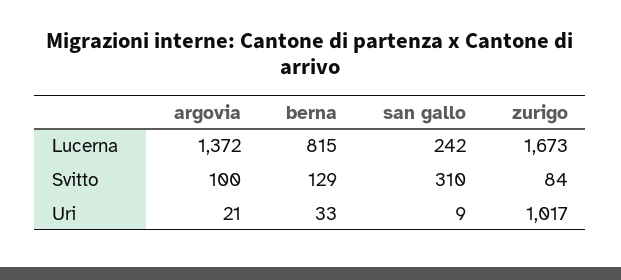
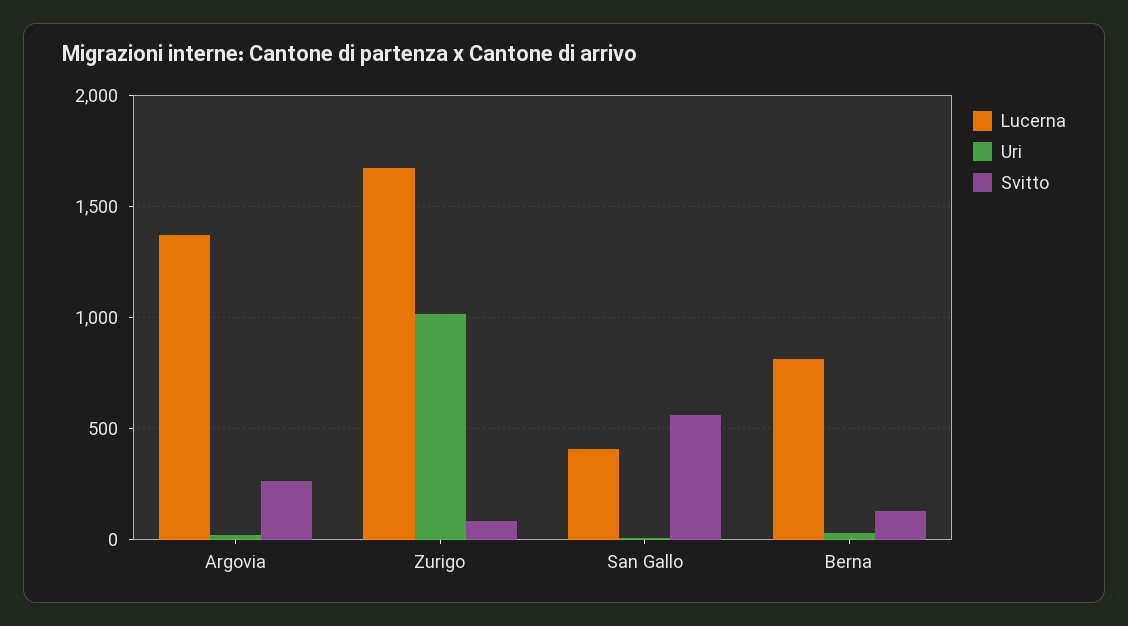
Lucerna, san gallo: 242 -> 400
Svitto, argovia: 100 -> 250
Svitto, san gallo: 310 -> 550

